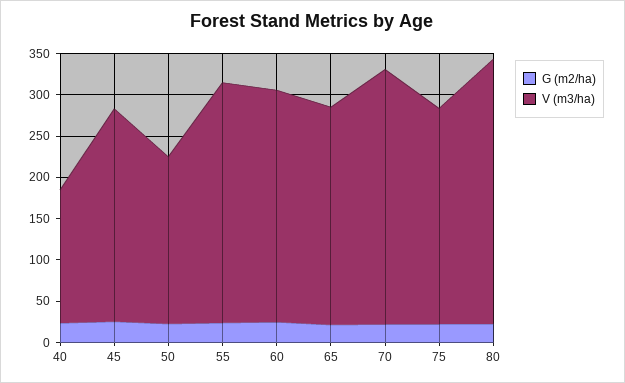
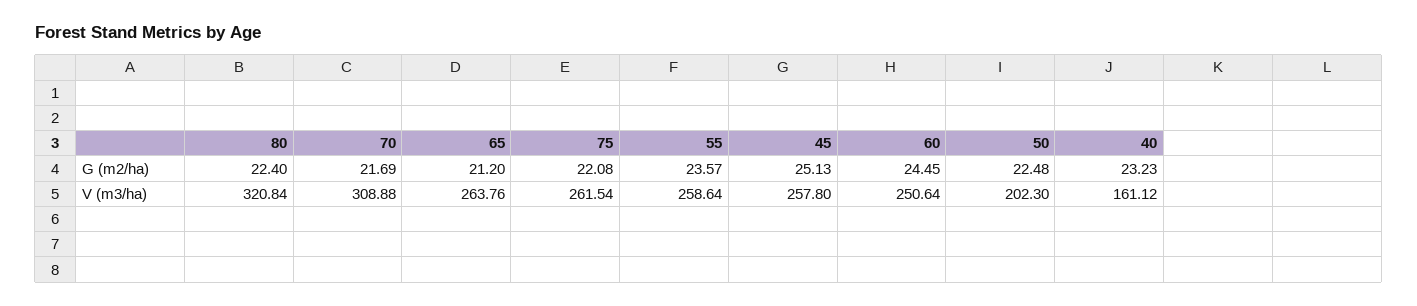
V (m3/ha), 55: 290 -> 258.64
V (m3/ha), 60: 280 -> 250.64

